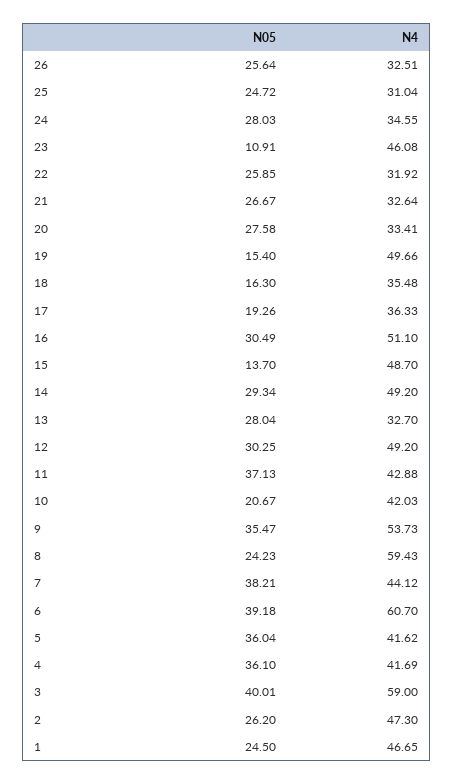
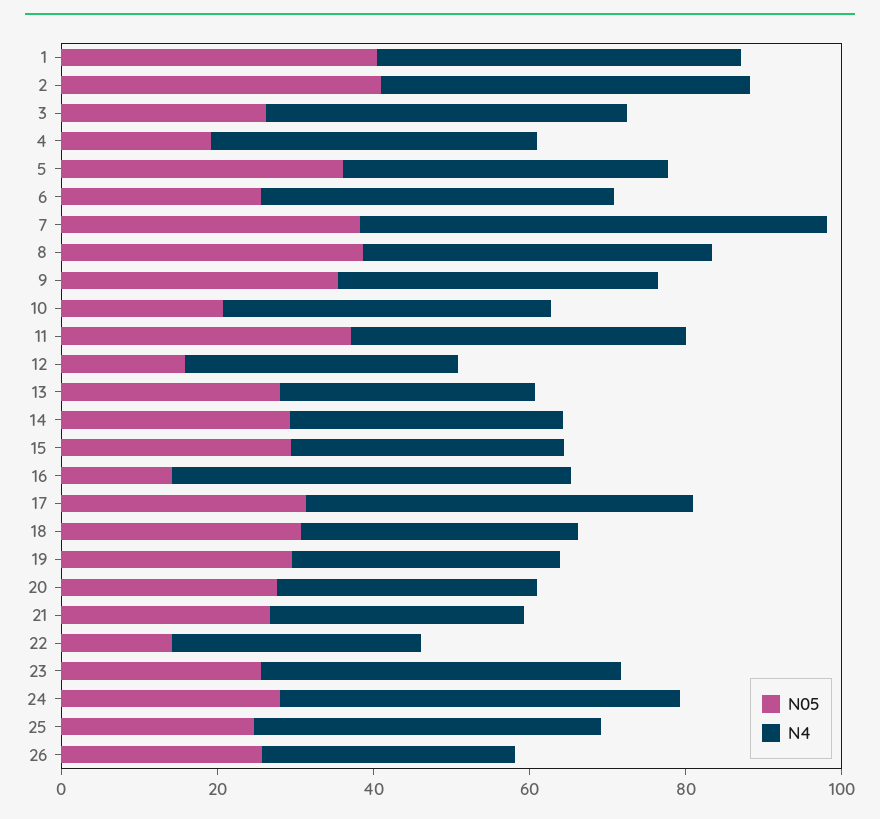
N4, 25: 31.04 -> 45
N4, 24: 34.55 -> 50
N05, 23: 10.91 -> 25
N05, 22: 25.85 -> 15
N05, 19: 15.4 -> 30
N4, 19: 49.66 -> 35
N05, 18: 16.3 -> 30
N05, 17: 19.26 -> 30
N4, 17: 36.33 -> 50
N05, 16: 30.49 -> 15
N05, 15: 13.7 -> 30
N4, 15: 48.7 -> 35
N4, 14: 49.2 -> 35
N05, 12: 30.25 -> 15
N4, 12: 49.2 -> 35
N4, 9: 53.73 -> 40
N05, 8: 24.23 -> 40
N4, 8: 59.43 -> 45
N4, 7: 44.12 -> 60
N05, 6: 39.18 -> 25
N4, 6: 60.7 -> 45
N05, 4: 36.1 -> 20
N05, 3: 40.01 -> 25
N4, 3: 59 -> 45
N05, 2: 26.2 -> 40
N05, 1: 24.5 -> 40

